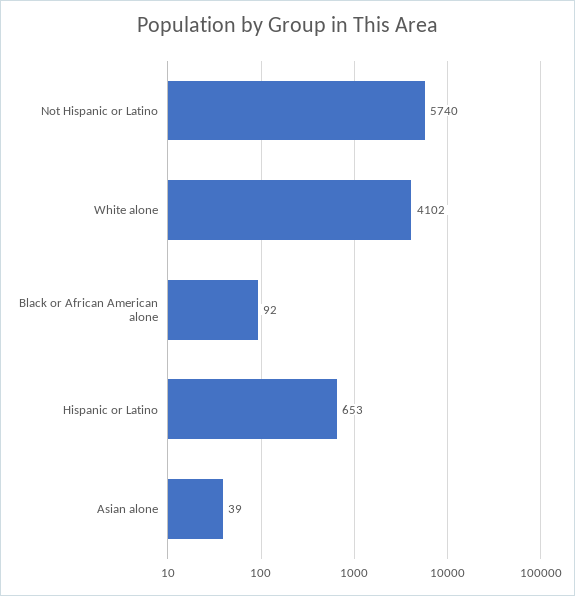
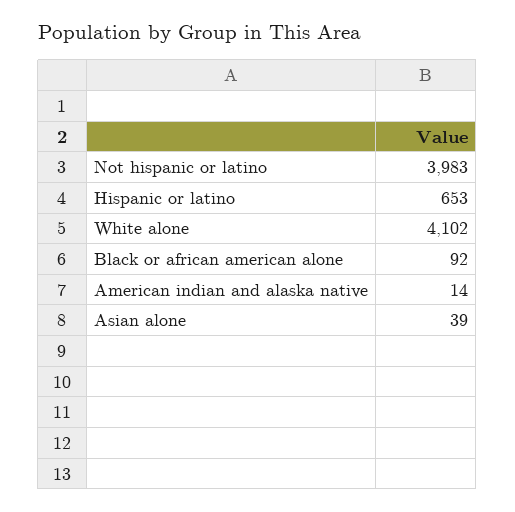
Not Hispanic or Latino: 5740 -> 3983
American indian and alaska native: none -> 14

